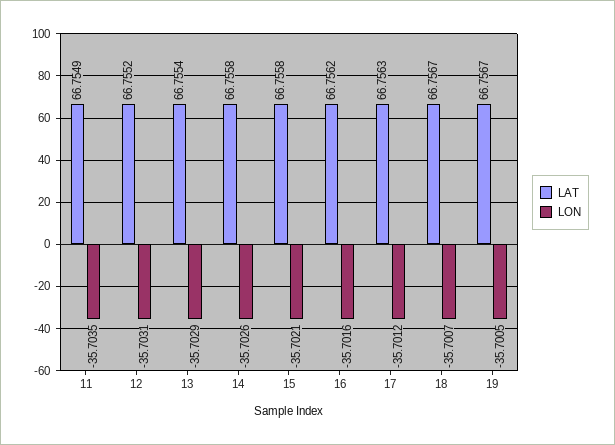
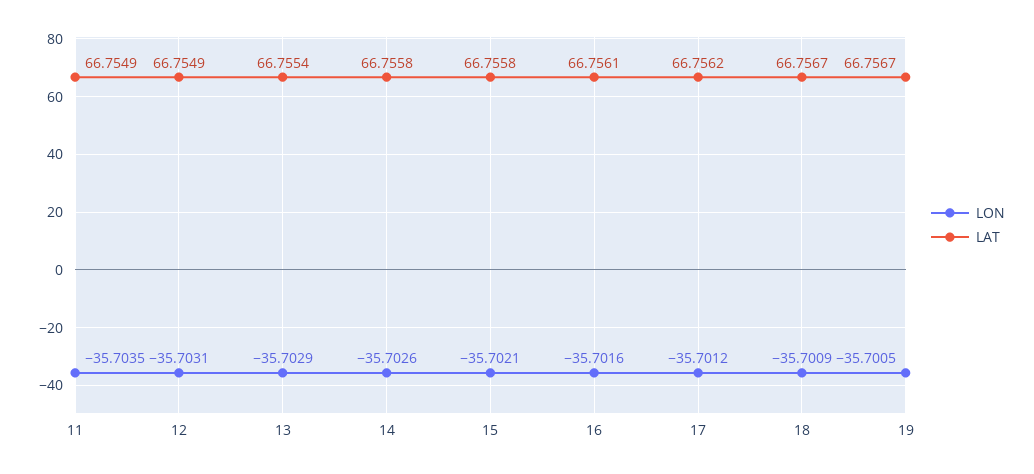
LAT, 12: 66.7552 -> 66.7549
LAT, 16: 66.7562 -> 66.7561
LAT, 17: 66.7563 -> 66.7562
LON, 18: -35.7007 -> -35.7009

